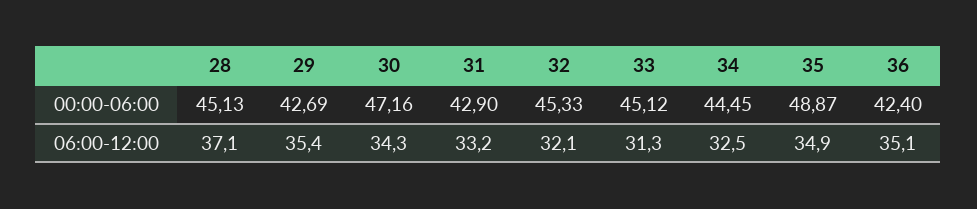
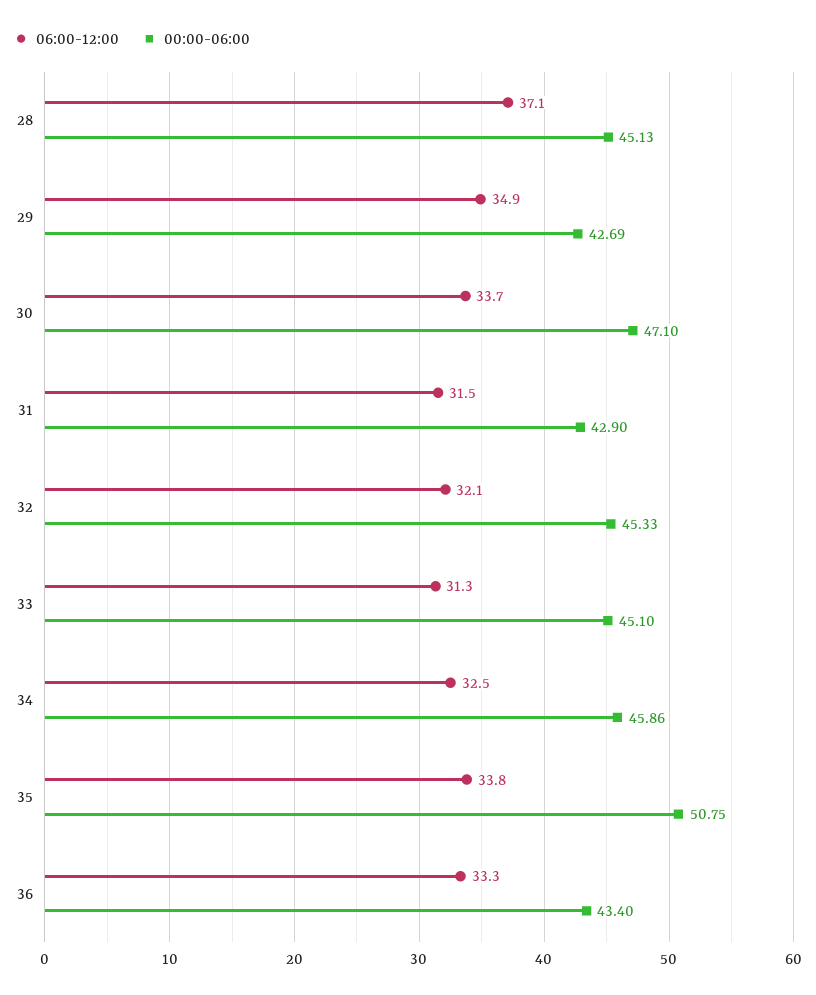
00:00-06:00, 30: 47.16 -> 47.1
00:00-06:00, 33: 45.12 -> 45.1
00:00-06:00, 34: 44.45 -> 45.86
00:00-06:00, 35: 48.87 -> 50.75
00:00-06:00, 36: 42.4 -> 43.4
06:00-12:00, 29: 35.4 -> 34.9
06:00-12:00, 30: 34.3 -> 33.7
06:00-12:00, 31: 33.2 -> 31.5
06:00-12:00, 35: 34.9 -> 33.8
06:00-12:00, 36: 35.1 -> 33.3

